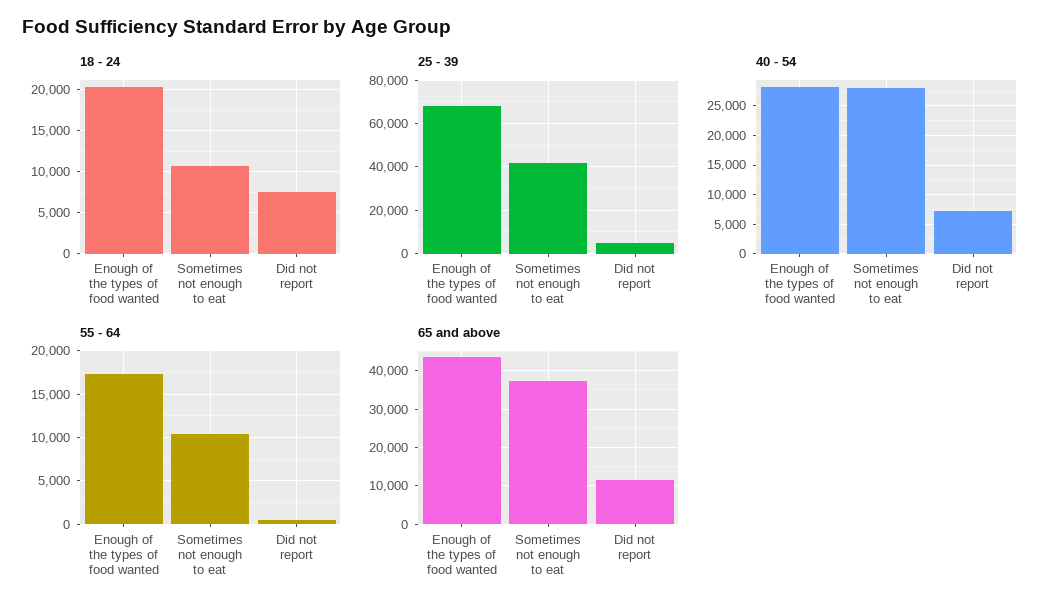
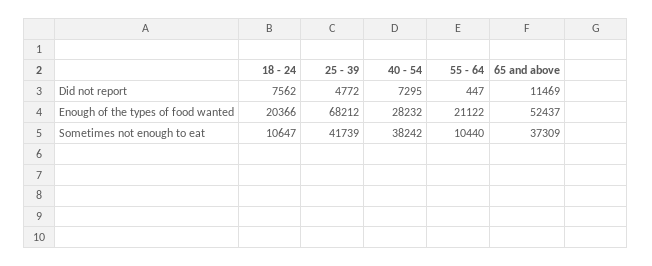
40 - 54, Sometimes not enough to eat: 27500 -> 38242
55 - 64, Enough of the types of food wanted: 17000 -> 21122
65 and above, Enough of the types of food wanted: 44000 -> 52437

